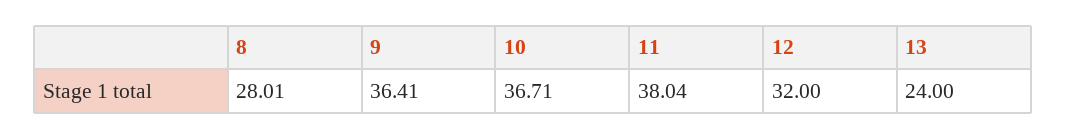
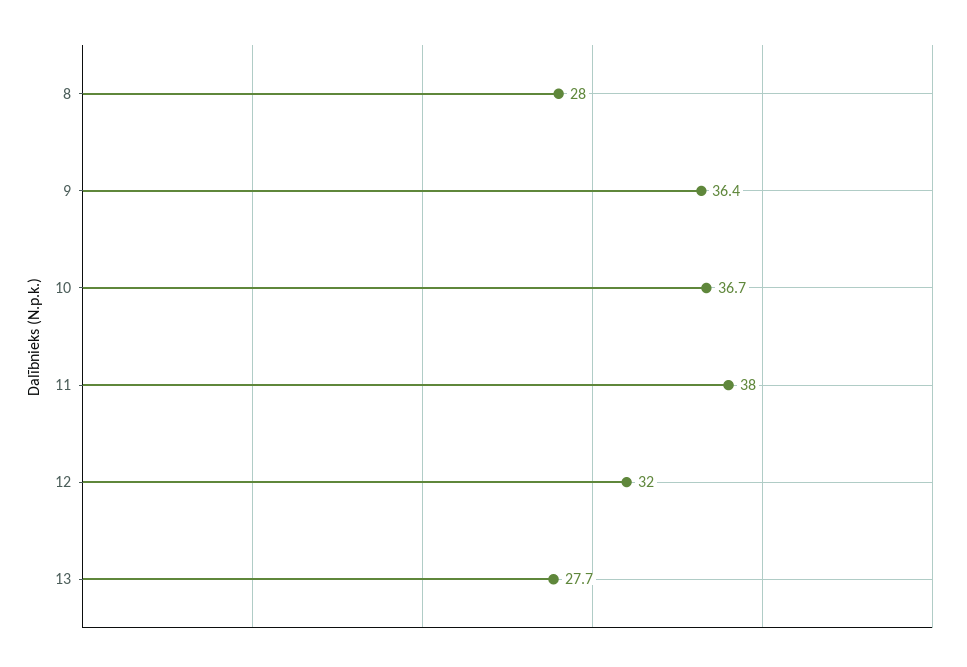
13: 24 -> 27.7

